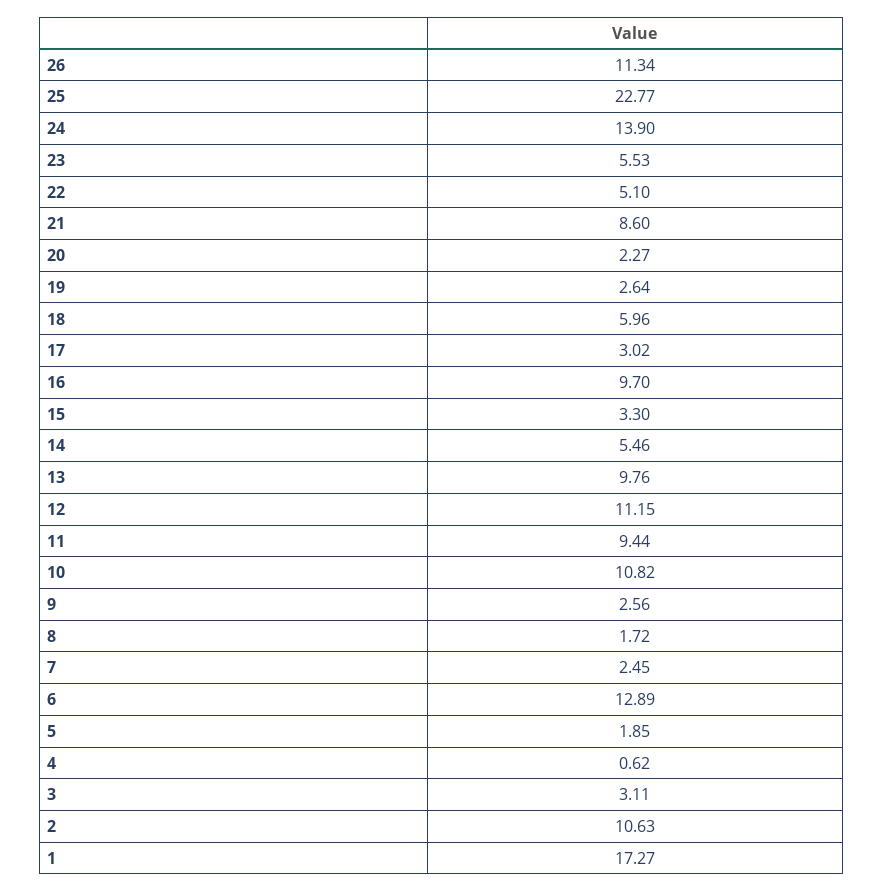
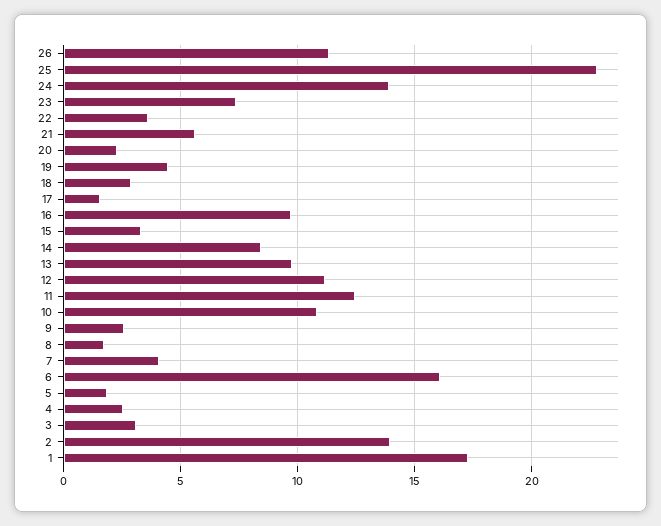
23: 5.53 -> 7.5
22: 5.1 -> 3.5
21: 8.6 -> 5.5
19: 2.64 -> 4.5
18: 5.96 -> 3
17: 3.02 -> 1.5
14: 5.46 -> 8.5
11: 9.44 -> 12.5
7: 2.45 -> 4
6: 12.89 -> 16
4: 0.62 -> 2.5
2: 10.63 -> 14

